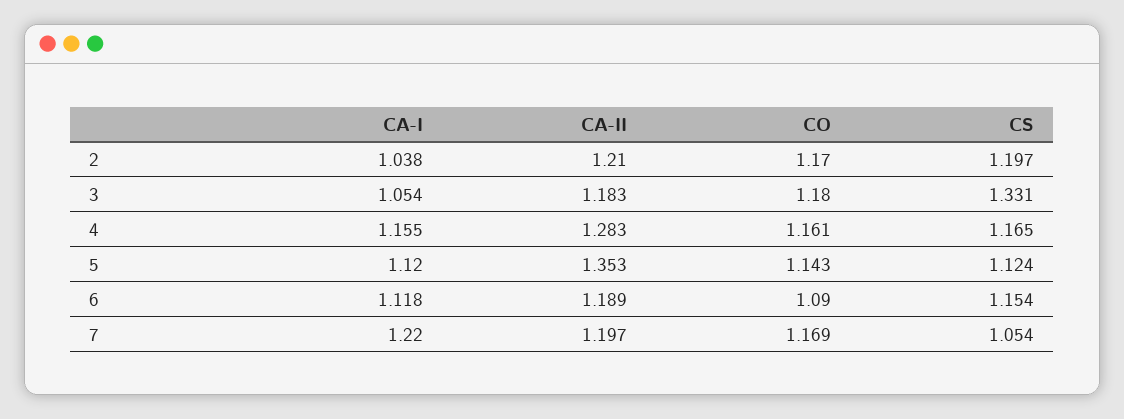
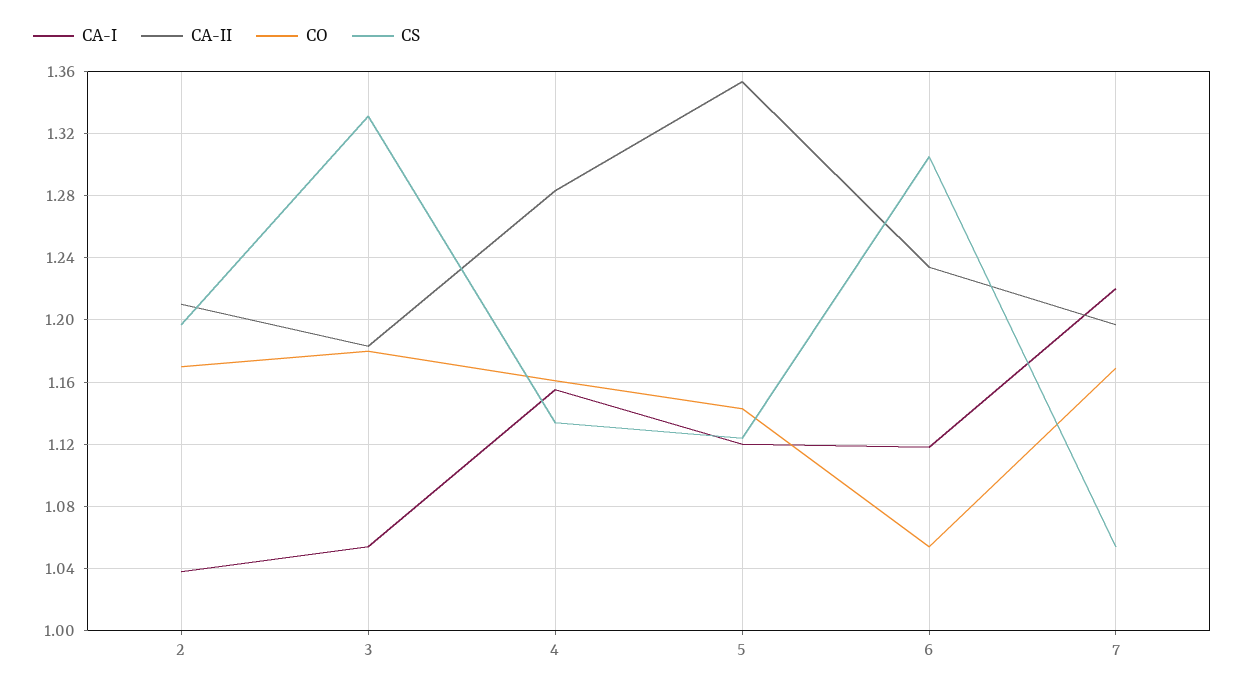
CS, 4: 1.165 -> 1.135
CA-II, 6: 1.189 -> 1.235
CO, 6: 1.09 -> 1.055
CS, 6: 1.154 -> 1.305

